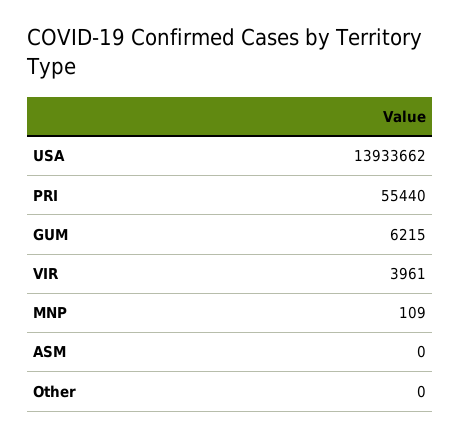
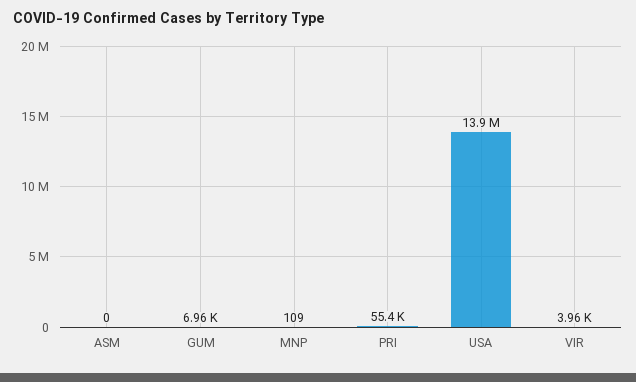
GUM: 6215 -> 6960
Other: 0 -> none

